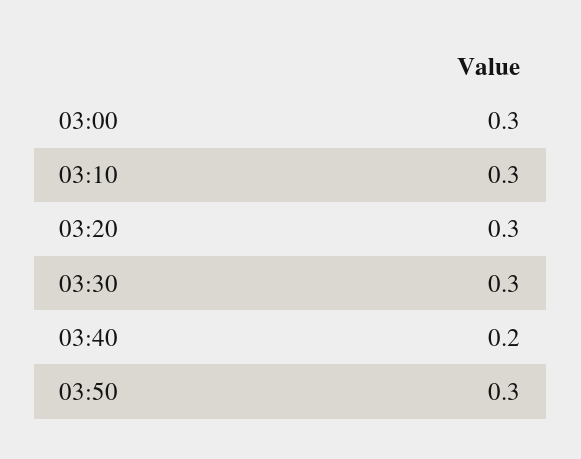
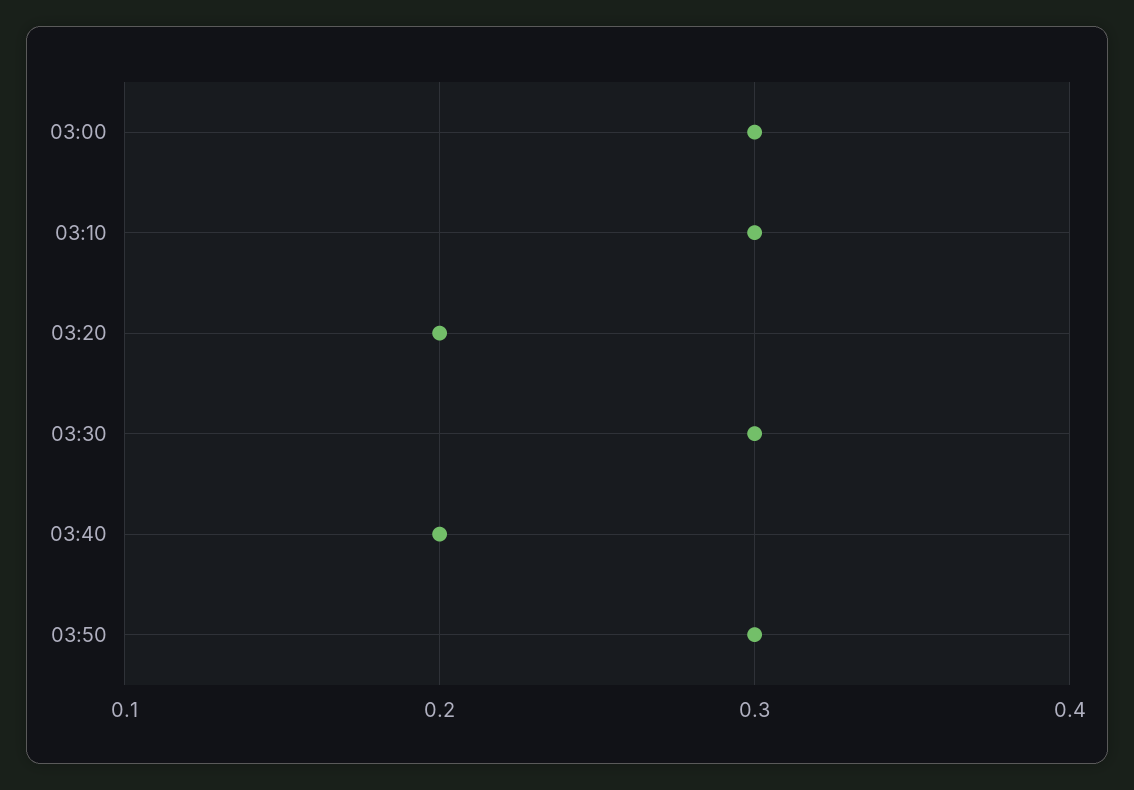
03:20: 0.3 -> 0.2

